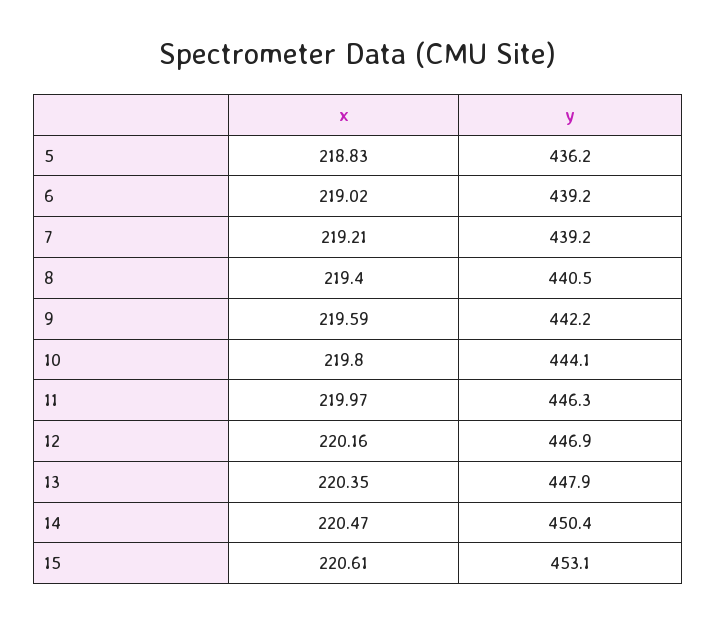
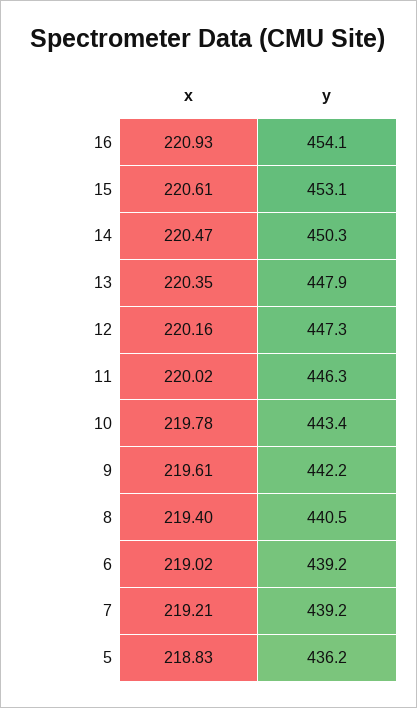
x, 9: 219.59 -> 219.61
x, 10: 219.8 -> 219.78
y, 10: 444.1 -> 443.4
x, 11: 219.97 -> 220.02
y, 12: 446.9 -> 447.3
y, 14: 450.4 -> 450.3
x, 16: none -> 220.93
y, 16: none -> 454.1

